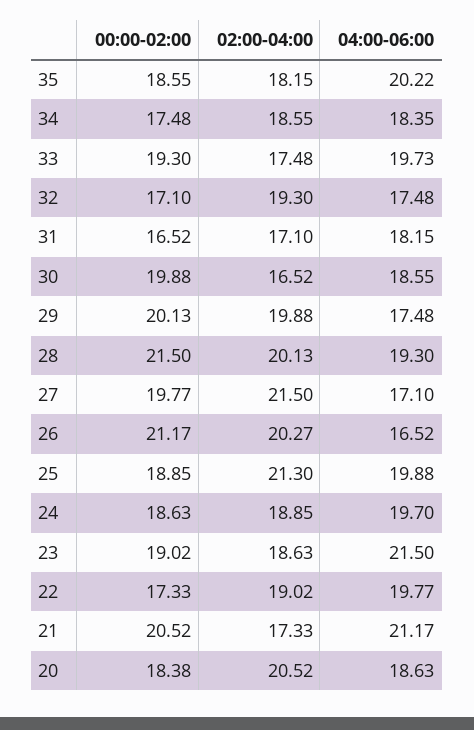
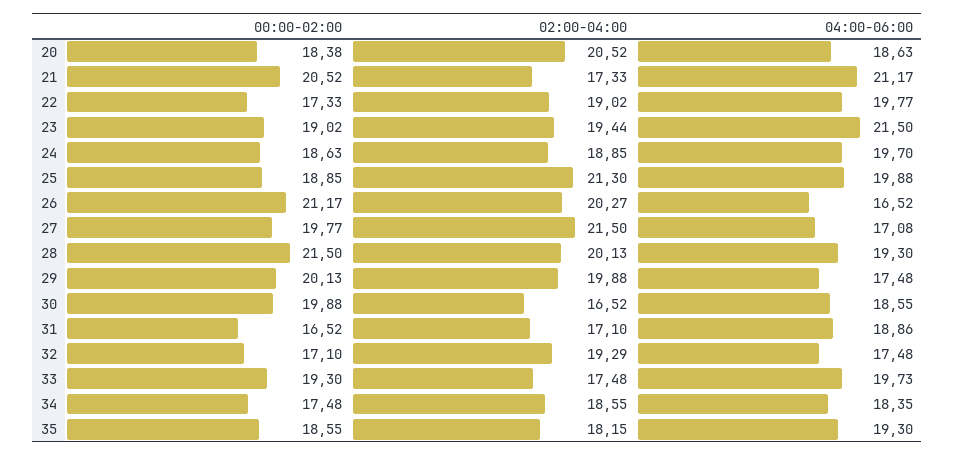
04:00-06:00, 35: 20.22 -> 19.3
02:00-04:00, 32: 19.3 -> 19.29
04:00-06:00, 31: 18.15 -> 18.86
04:00-06:00, 27: 17.1 -> 17.08
02:00-04:00, 23: 18.63 -> 19.44

